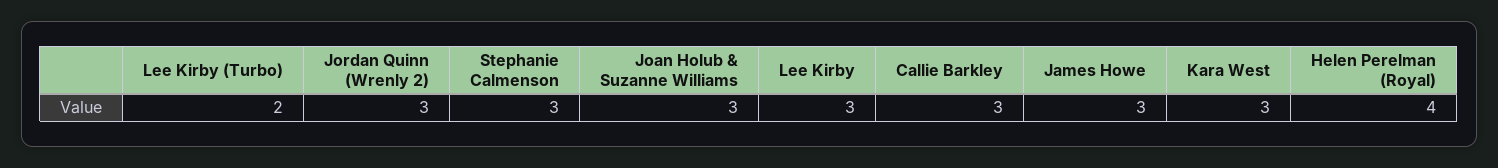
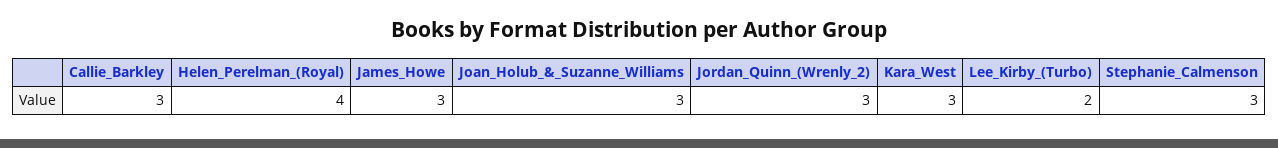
Lee Kirby: 3 -> none

